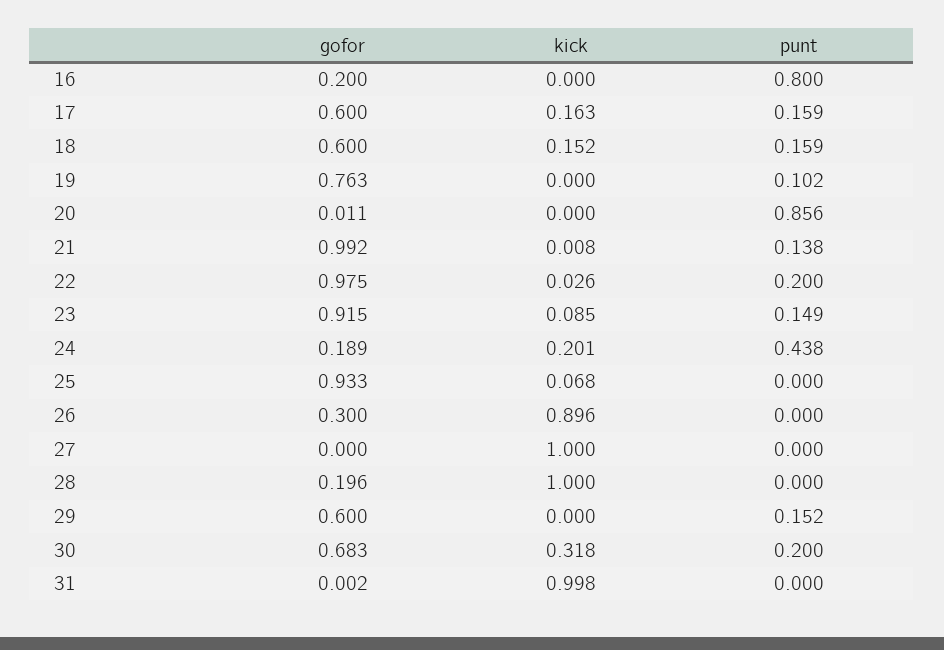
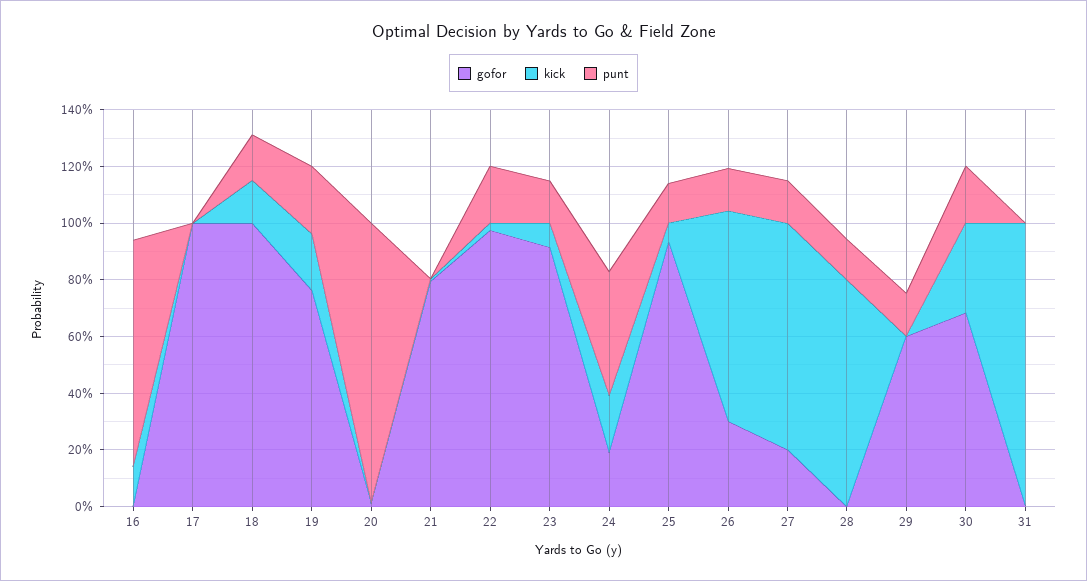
gofor, 16: 0.2 -> 0
kick, 16: 0 -> 0.15
gofor, 17: 0.6 -> 1
kick, 17: 0.163 -> 0
punt, 17: 0.159 -> 0
gofor, 18: 0.6 -> 1
kick, 19: 0 -> 0.2
punt, 19: 0.102 -> 0.25
punt, 20: 0.856 -> 1
gofor, 21: 0.992 -> 0.8
punt, 21: 0.138 -> 0
punt, 25: 0 -> 0.15
kick, 26: 0.896 -> 0.75
punt, 26: 0 -> 0.15
gofor, 27: 0 -> 0.2
kick, 27: 1 -> 0.8
punt, 27: 0 -> 0.15
gofor, 28: 0.196 -> 0
kick, 28: 1 -> 0.8
punt, 28: 0 -> 0.15

